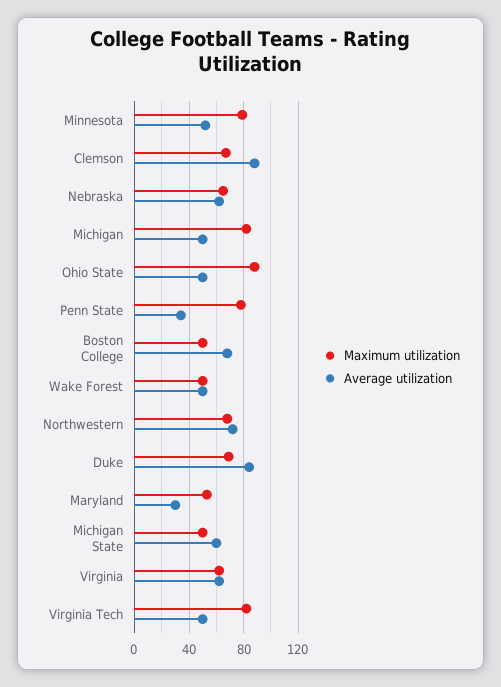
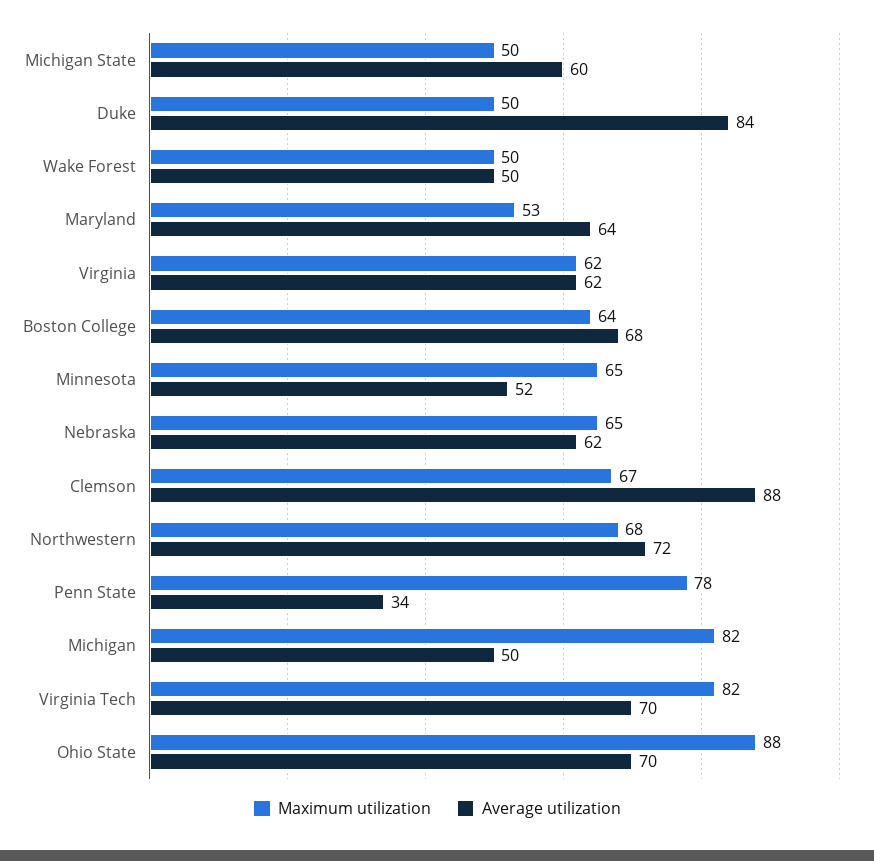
Maximum utilization, Minnesota: 80 -> 65
Average utilization, Ohio State: 50 -> 70
Maximum utilization, Boston College: 50 -> 64
Maximum utilization, Duke: 70 -> 50
Average utilization, Maryland: 30 -> 64
Average utilization, Virginia Tech: 50 -> 70

